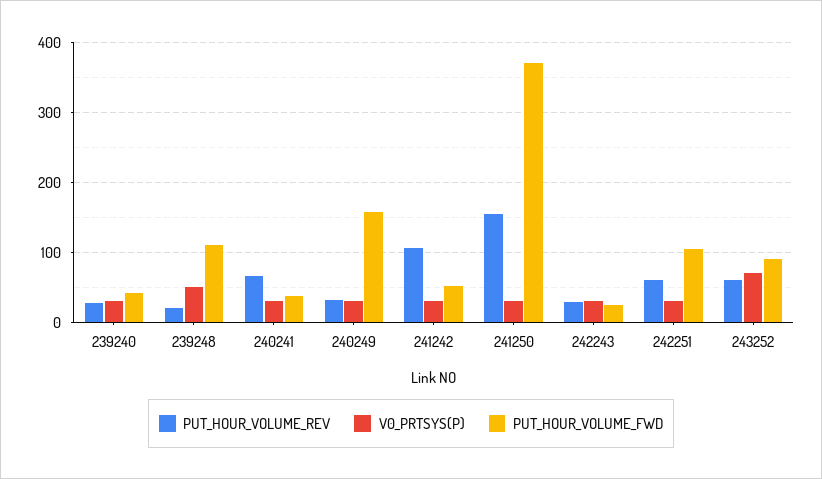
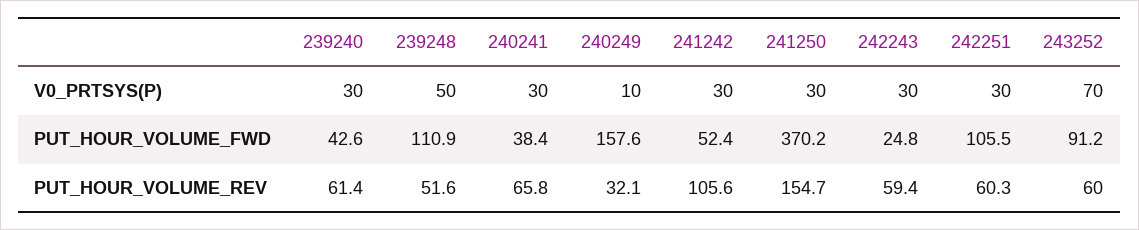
PUT_HOUR_VOLUME_REV, 239240: 30 -> 61.4
PUT_HOUR_VOLUME_REV, 239248: 20 -> 51.6
V0_PRTSYS(P), 240249: 30 -> 10
PUT_HOUR_VOLUME_REV, 242243: 30 -> 59.4

